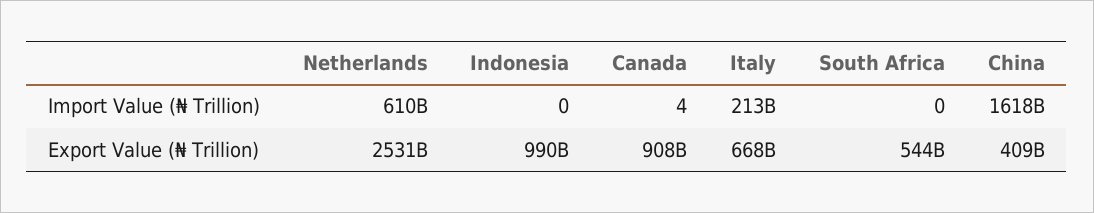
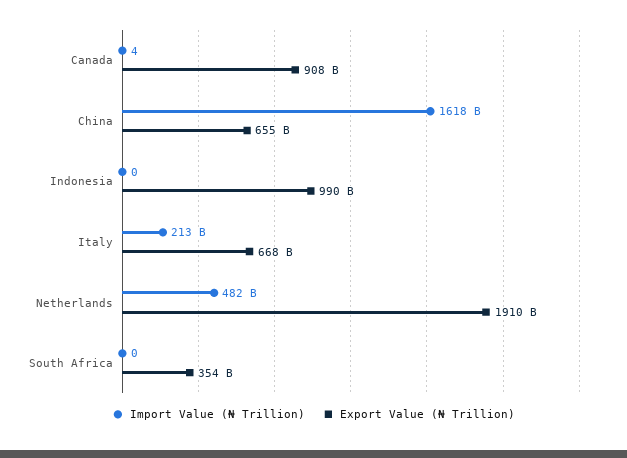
Import Value (₦ Trillion), Netherlands: 610000000000 -> 482000000000
Export Value (₦ Trillion), Netherlands: 2531000000000 -> 1910000000000
Export Value (₦ Trillion), South Africa: 544000000000 -> 354000000000
Export Value (₦ Trillion), China: 409000000000 -> 655000000000

